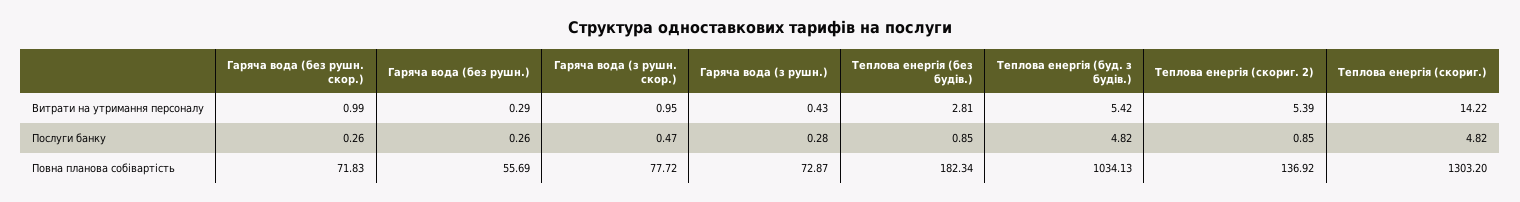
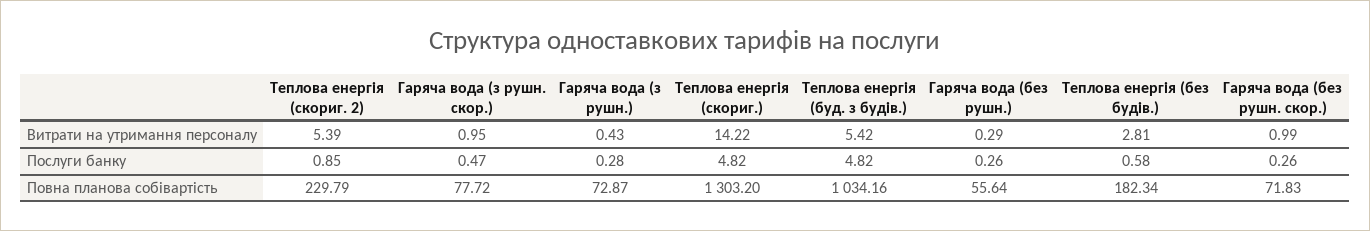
Теплова енергія (без будів.), Послуги банку: 0.85 -> 0.58
Гаряча вода (без рушн.), Повна планова собівартість: 55.69 -> 55.64
Теплова енергія (буд. з будів.), Повна планова собівартість: 1034.13 -> 1034.16
Теплова енергія (скориг. 2), Повна планова собівартість: 136.92 -> 229.79

